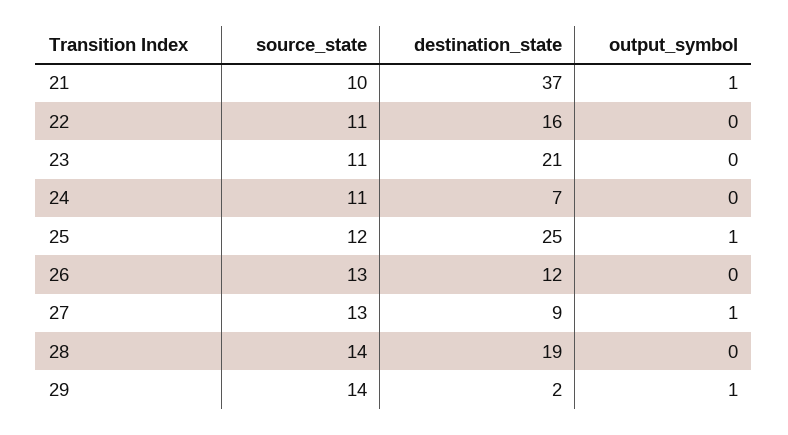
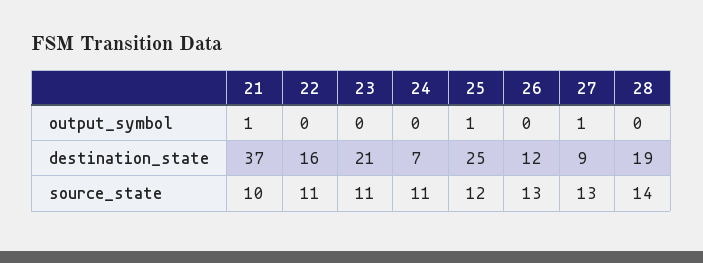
source_state, 29: 14 -> none
destination_state, 29: 2 -> none
output_symbol, 29: 1 -> none

